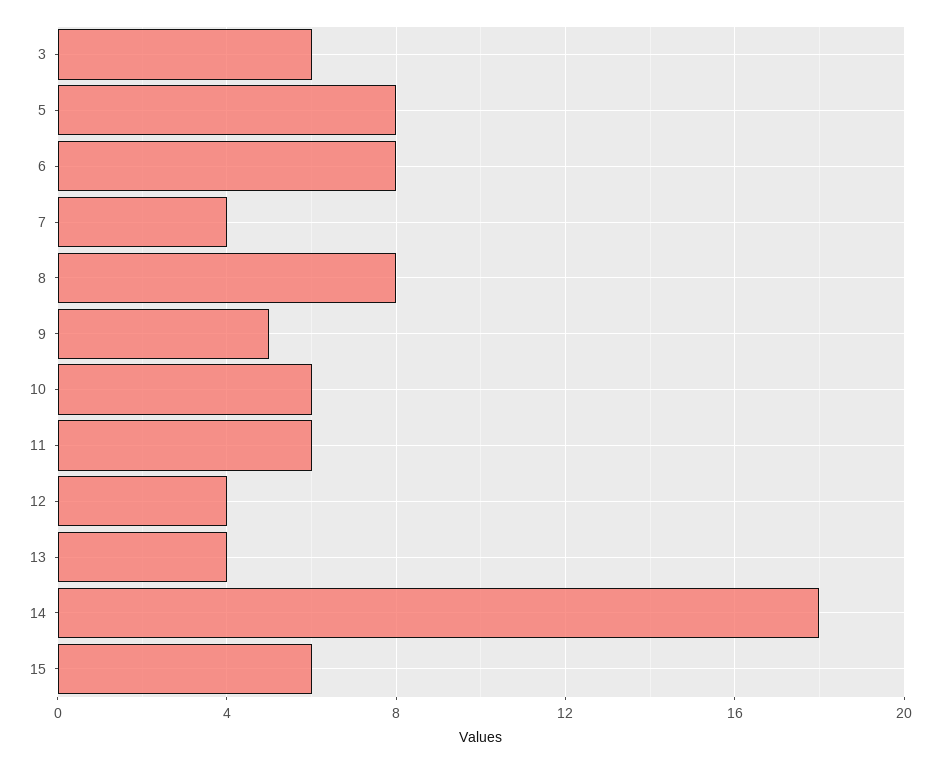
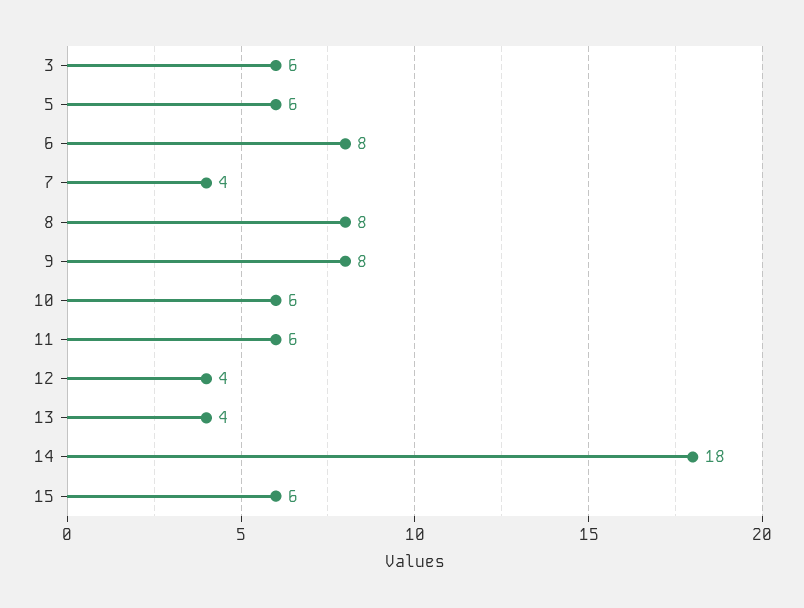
5: 8 -> 6
9: 5 -> 8

